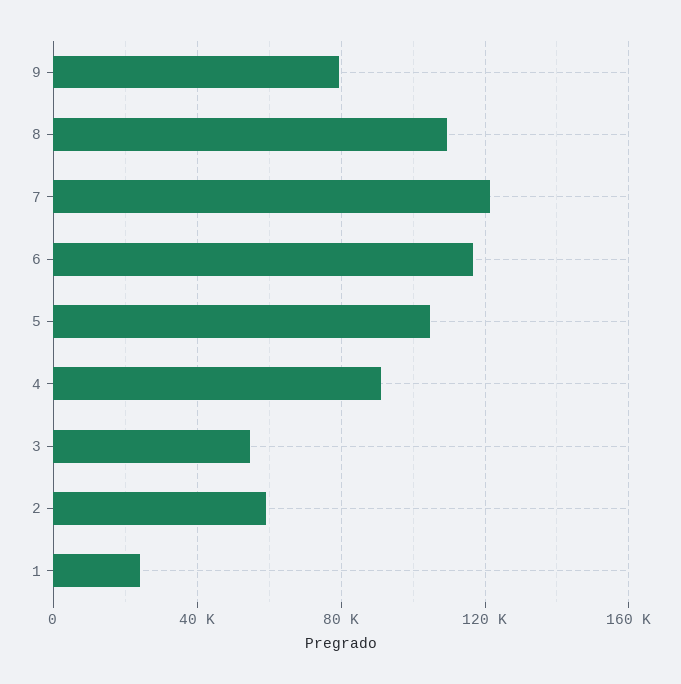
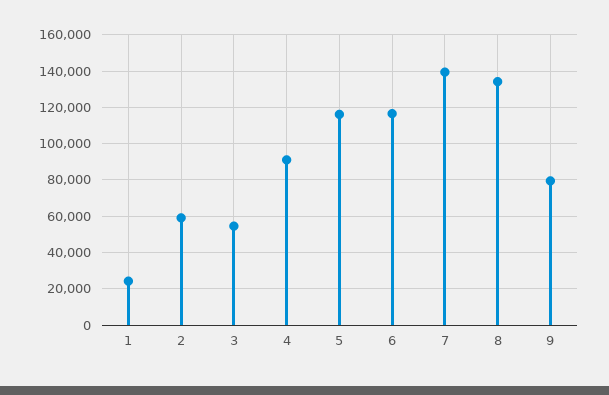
8: 110000 -> 135000
7: 120000 -> 140000
5: 105000 -> 115000

